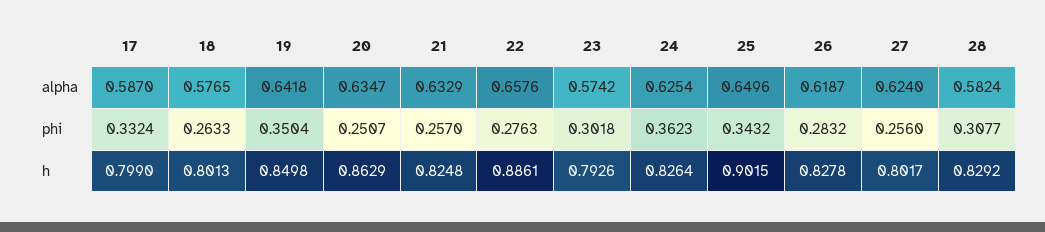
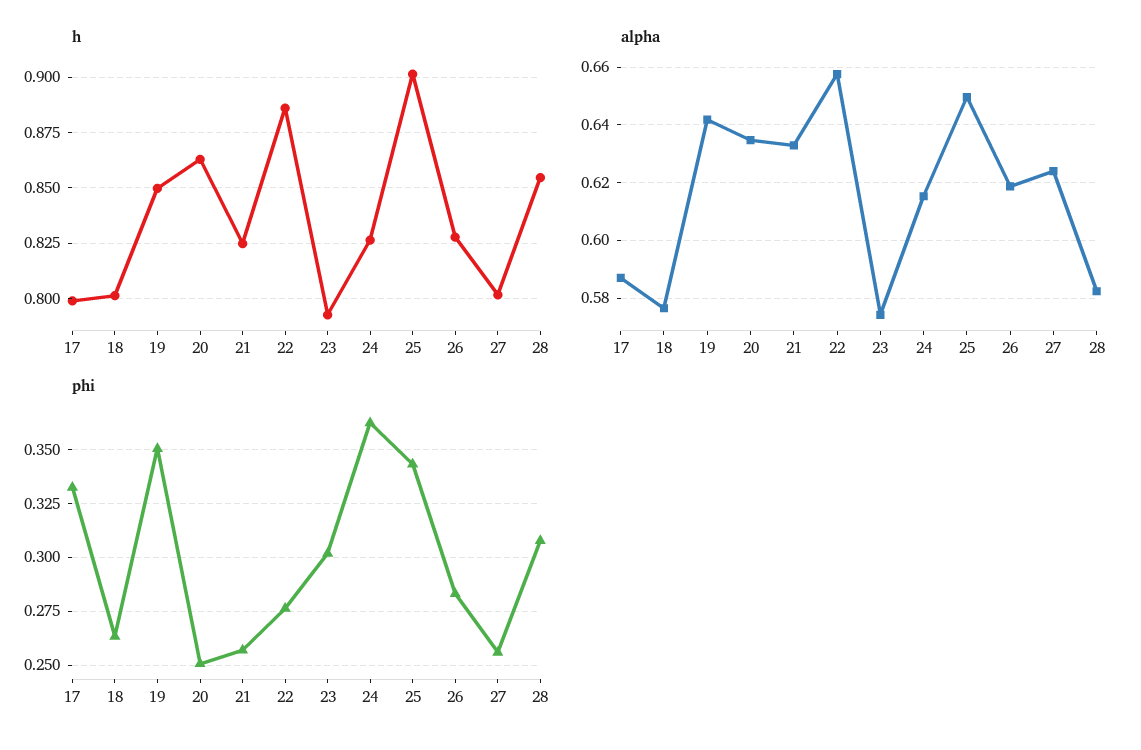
alpha, 24: 0.6254 -> 0.615
h, 28: 0.8292 -> 0.855

